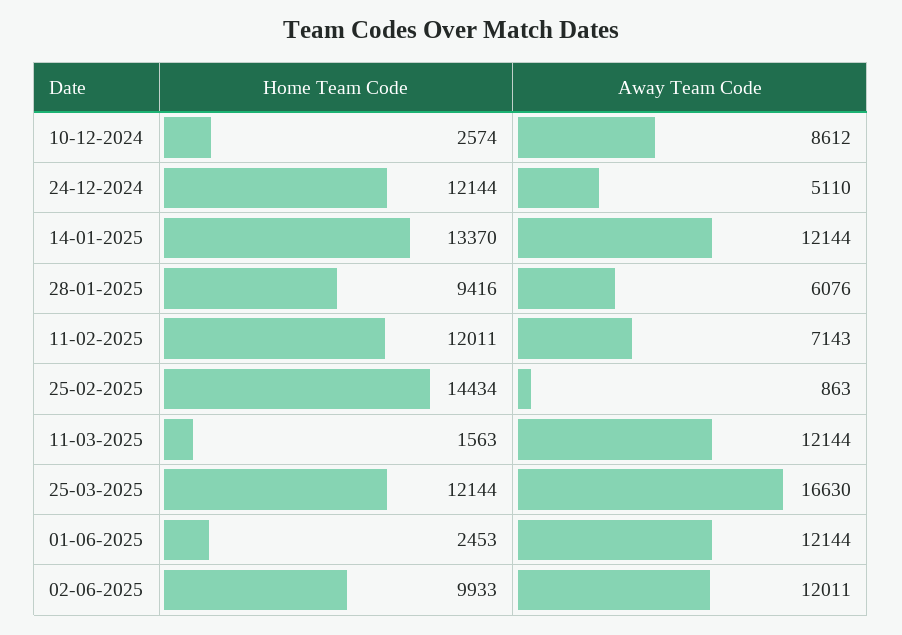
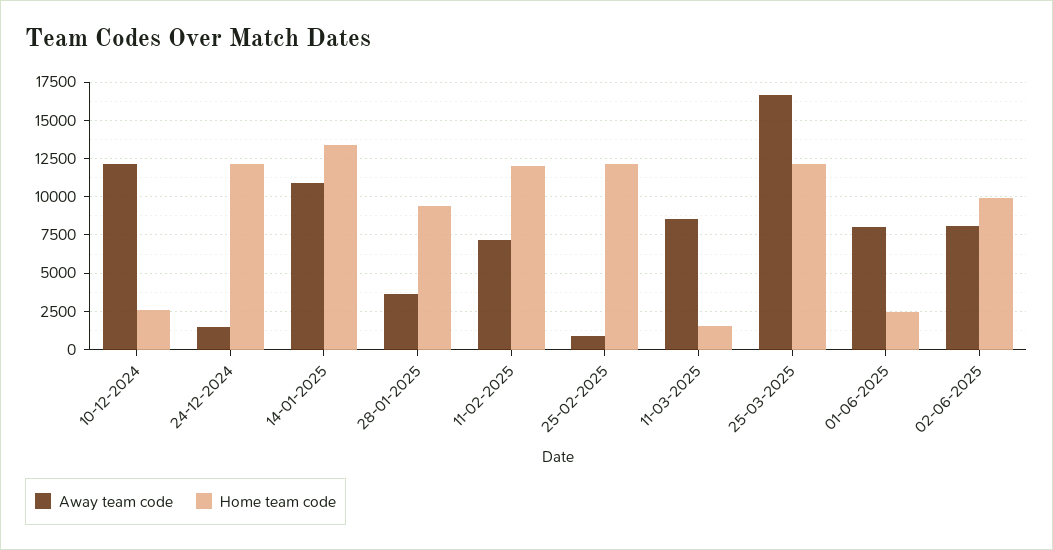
Away Team Code, 10-12-2024: 8612 -> 12000
Away Team Code, 24-12-2024: 5110 -> 1500
Away Team Code, 14-01-2025: 12144 -> 11000
Away Team Code, 28-01-2025: 6076 -> 3500
Home Team Code, 25-02-2025: 14434 -> 12000
Away Team Code, 11-03-2025: 12144 -> 8500
Away Team Code, 01-06-2025: 12144 -> 8000
Away Team Code, 02-06-2025: 12011 -> 8000

